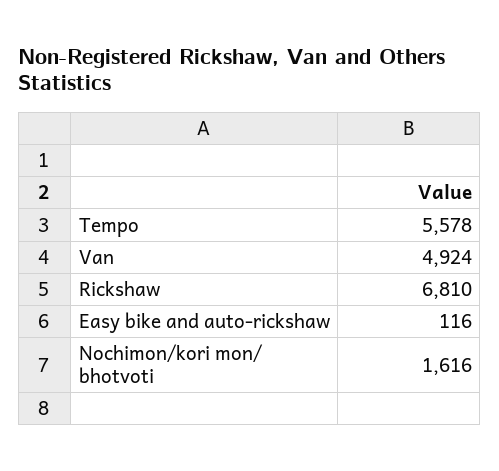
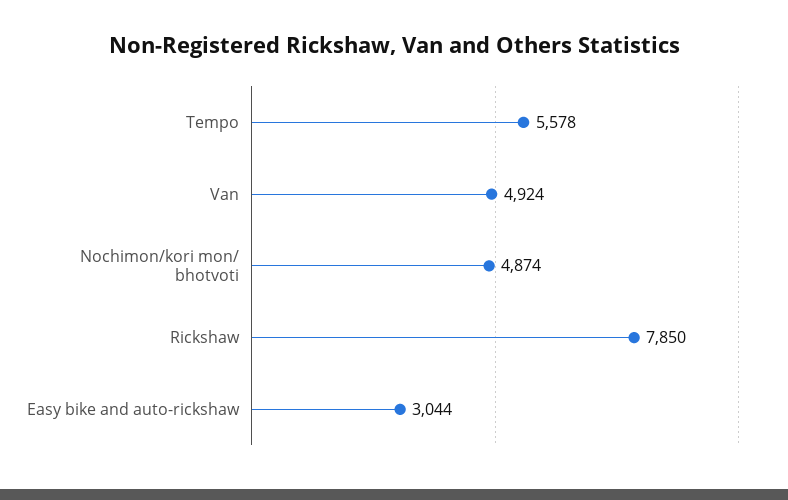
Rickshaw: 6810 -> 7850
Easy bike and auto-rickshaw: 116 -> 3044
Nochimon/kori mon/ bhotvoti: 1616 -> 4874

